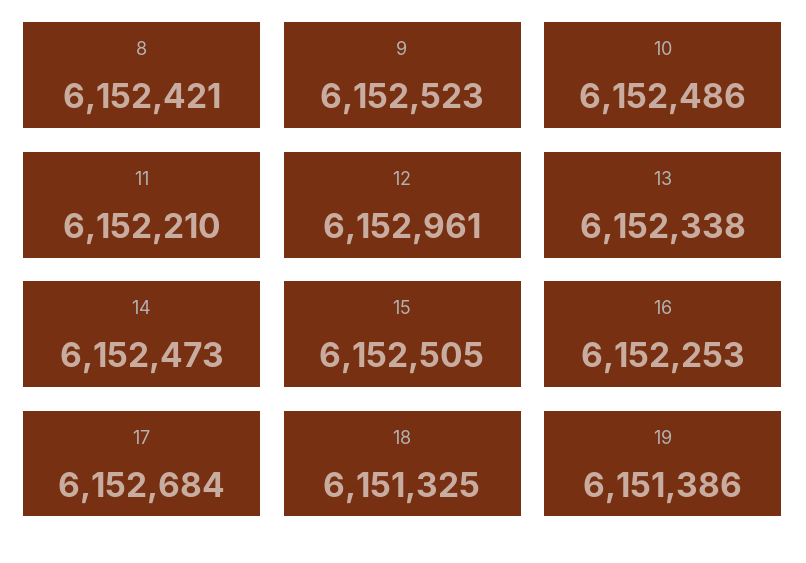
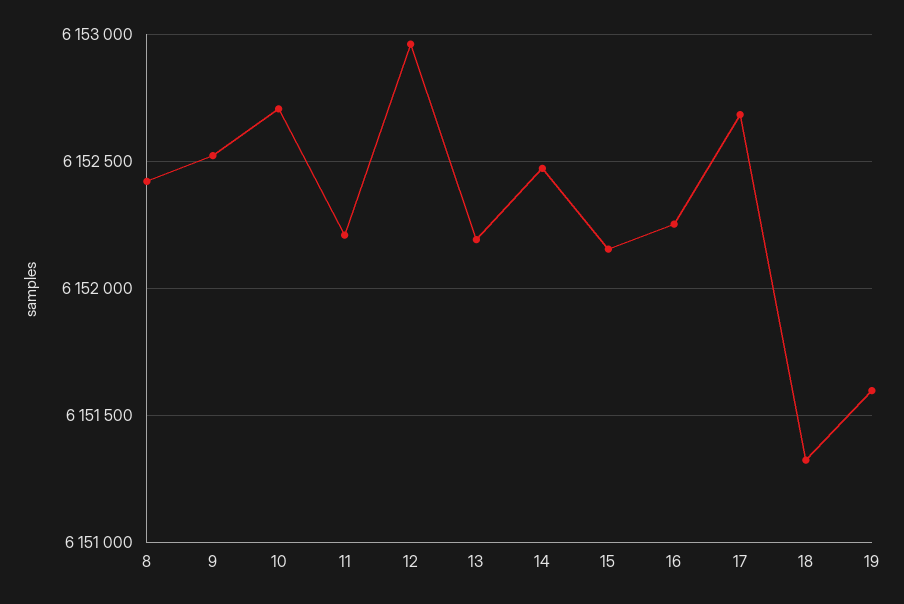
10: 6152486 -> 6152700
13: 6152338 -> 6152200
15: 6152505 -> 6152150
19: 6151386 -> 6151600

